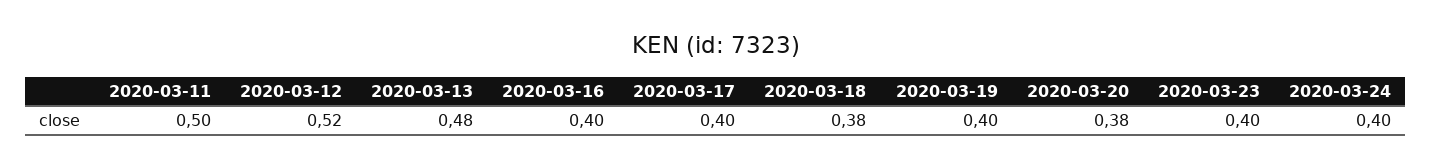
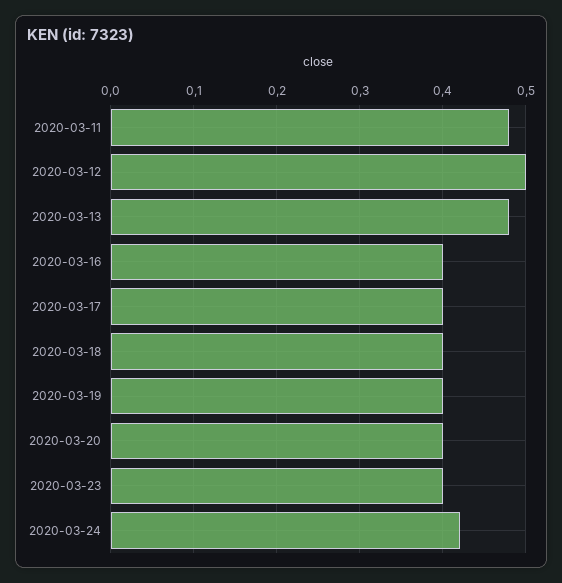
2020-03-11: 0.5 -> 0.48
2020-03-12: 0.52 -> 0.5
2020-03-18: 0.38 -> 0.4
2020-03-20: 0.38 -> 0.4
2020-03-24: 0.4 -> 0.42

